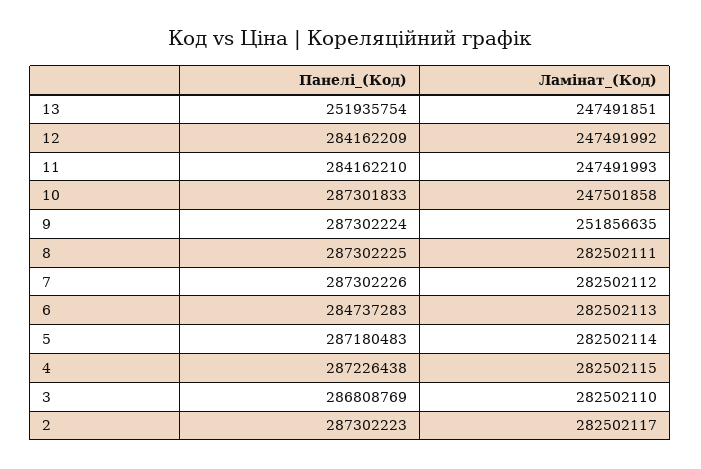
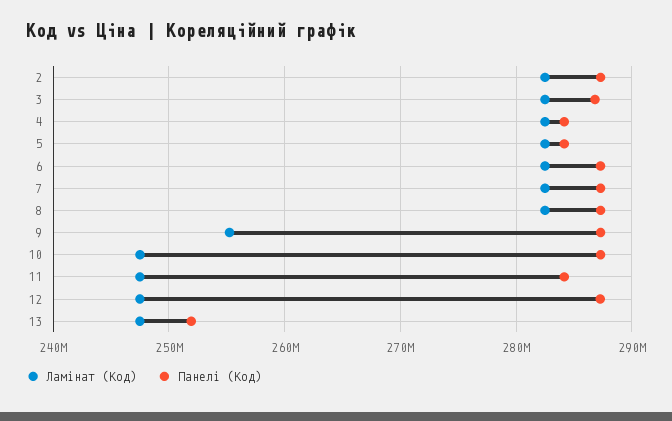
Панелі_(Код), 12: 284162209 -> 287000000
Ламінат_(Код), 9: 251856635 -> 255000000
Панелі_(Код), 6: 284737283 -> 287000000
Панелі_(Код), 5: 287180483 -> 284000000
Панелі_(Код), 4: 287226438 -> 284000000

